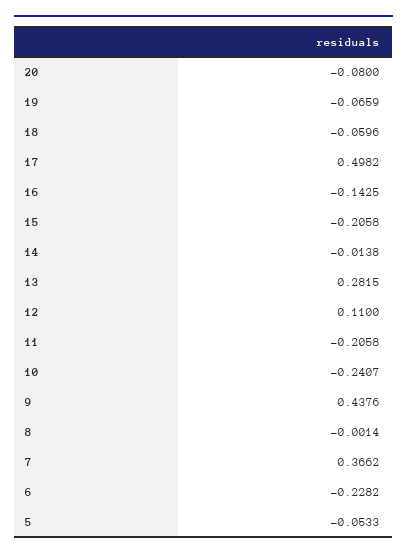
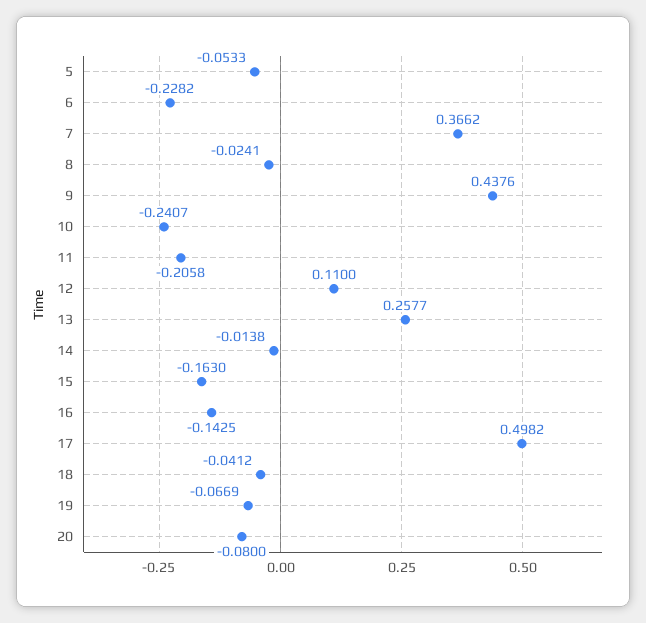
19: -0.0659 -> -0.0669
18: -0.0596 -> -0.0412
15: -0.2058 -> -0.163
13: 0.2815 -> 0.2577
8: -0.0014 -> -0.0241

